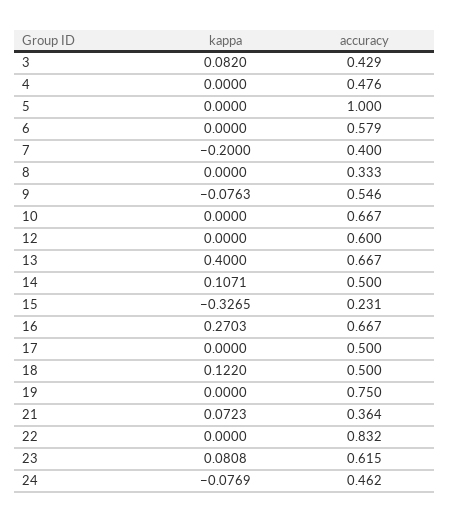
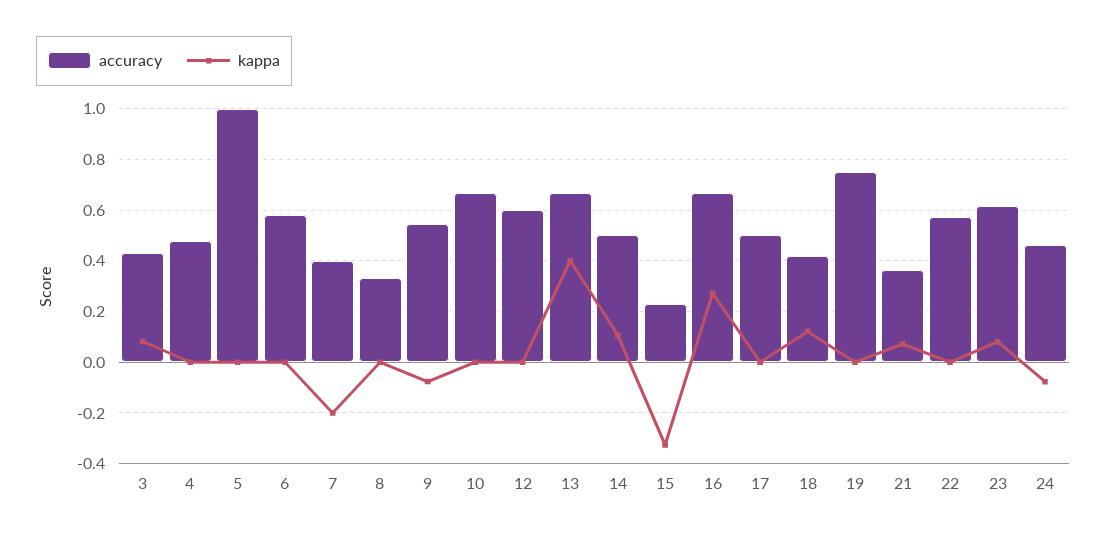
accuracy, 18: 0.5 -> 0.425
accuracy, 22: 0.832 -> 0.575

